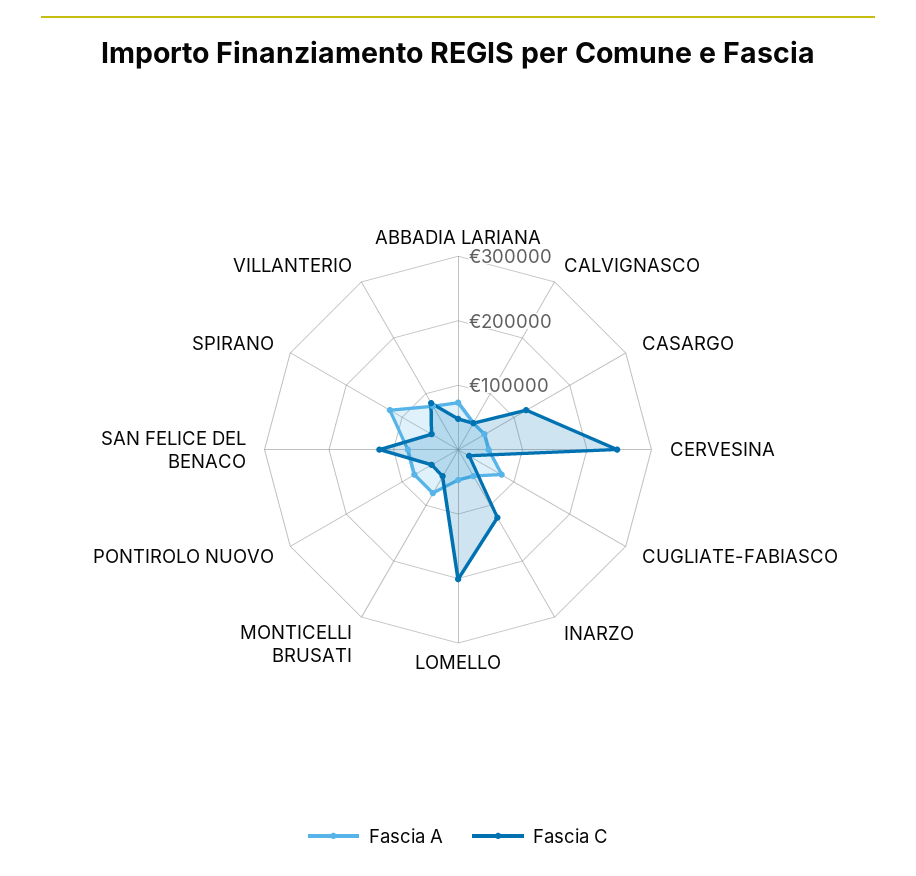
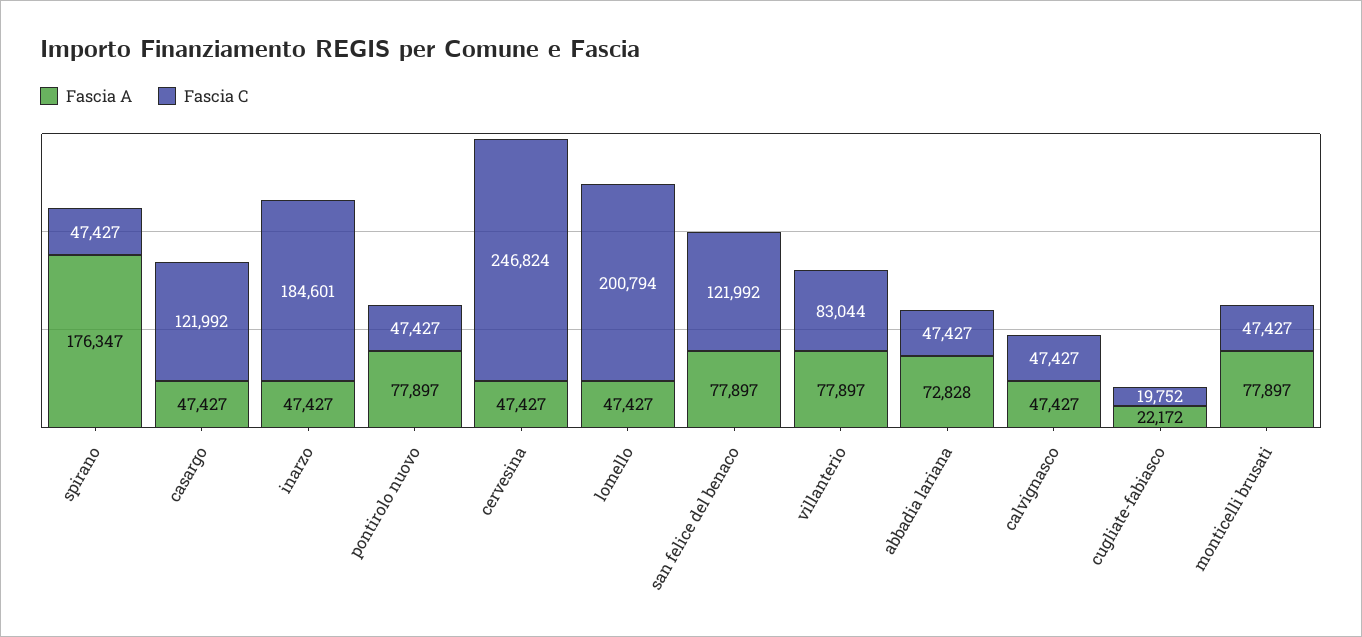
Fascia A, CUGLIATE-FABIASCO: 80000 -> 22172
Fascia C, INARZO: 120000 -> 184601
Fascia A, SPIRANO: 120000 -> 176347

